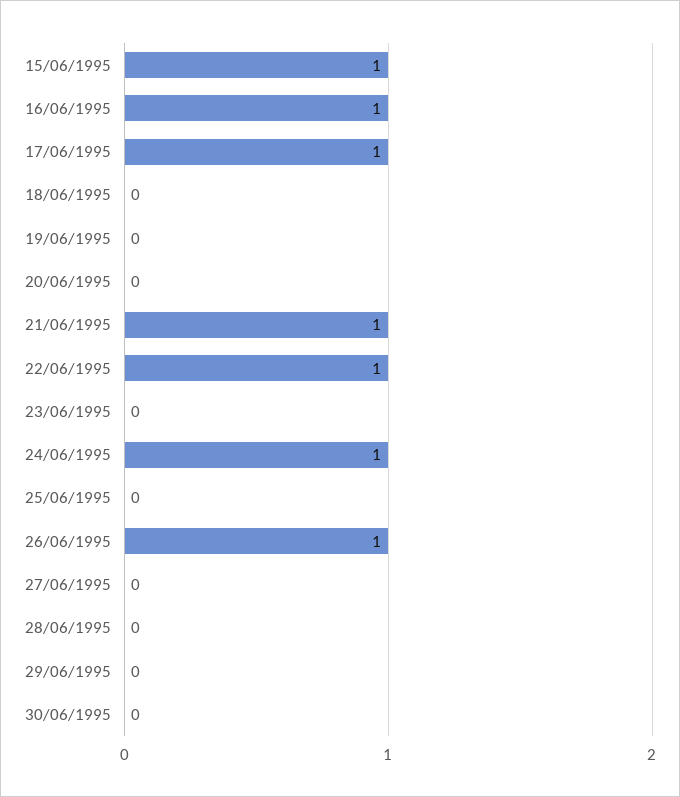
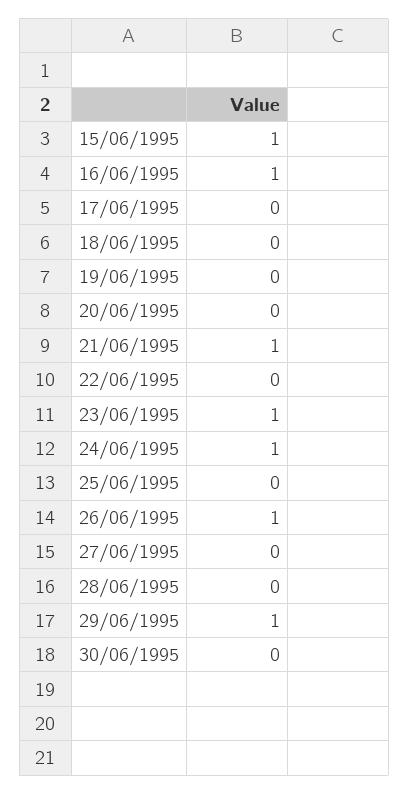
17/06/1995: 1 -> 0
22/06/1995: 1 -> 0
23/06/1995: 0 -> 1
29/06/1995: 0 -> 1

